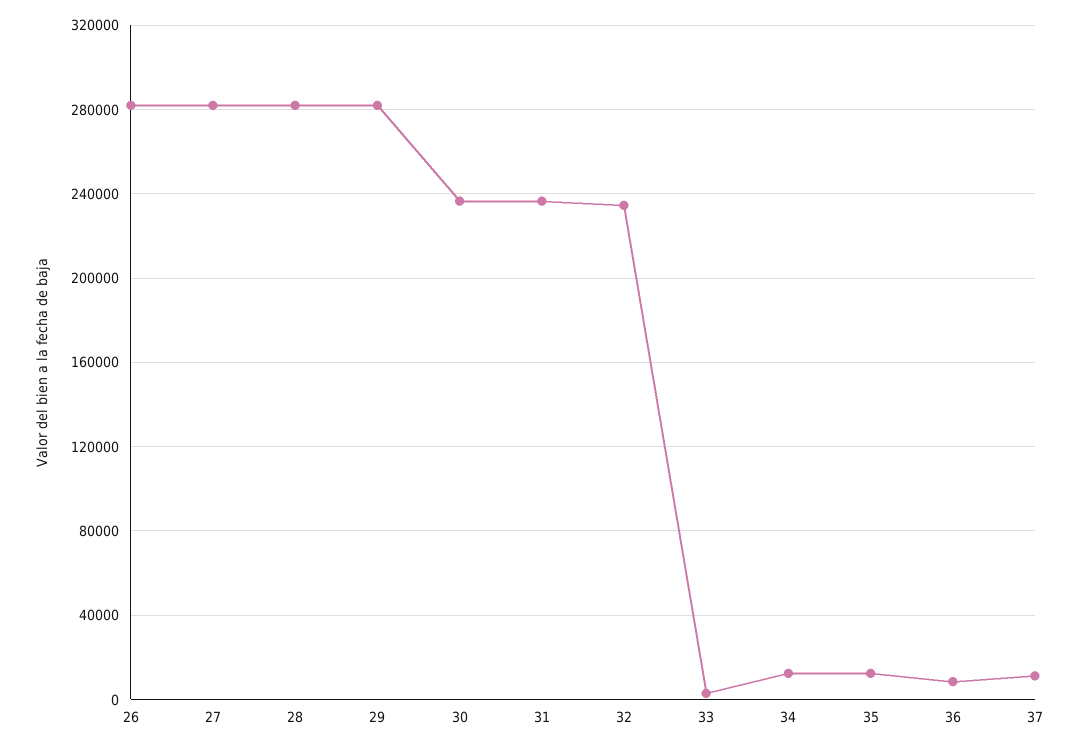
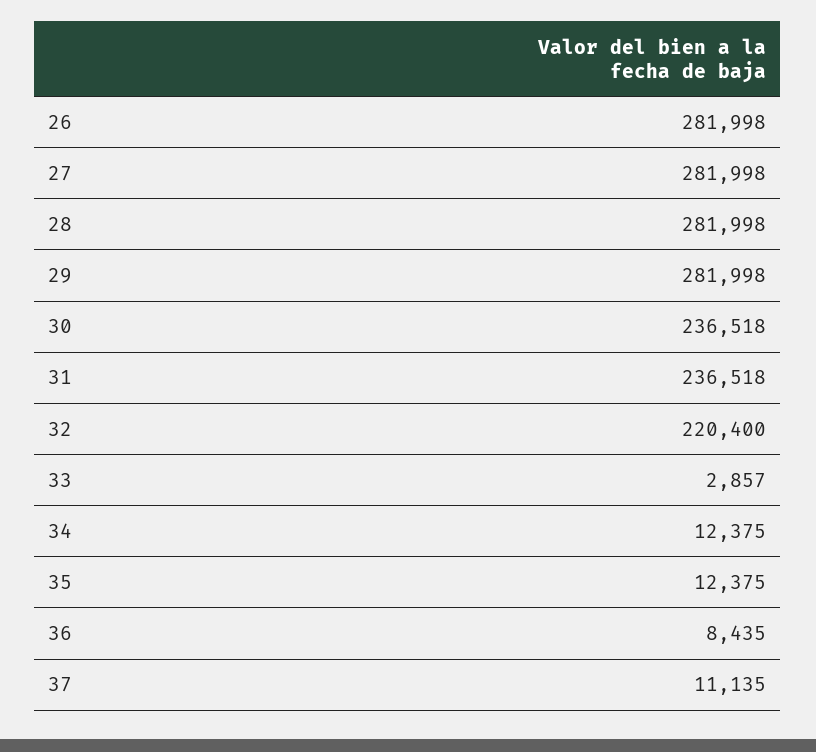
32: 235000 -> 220400

